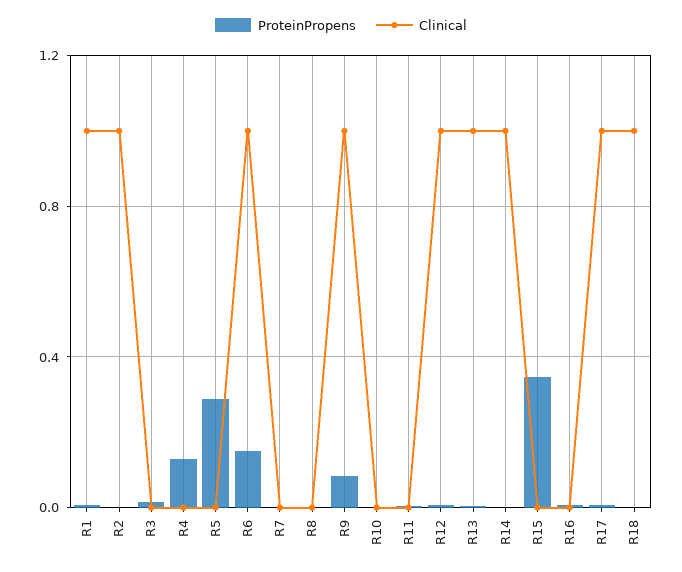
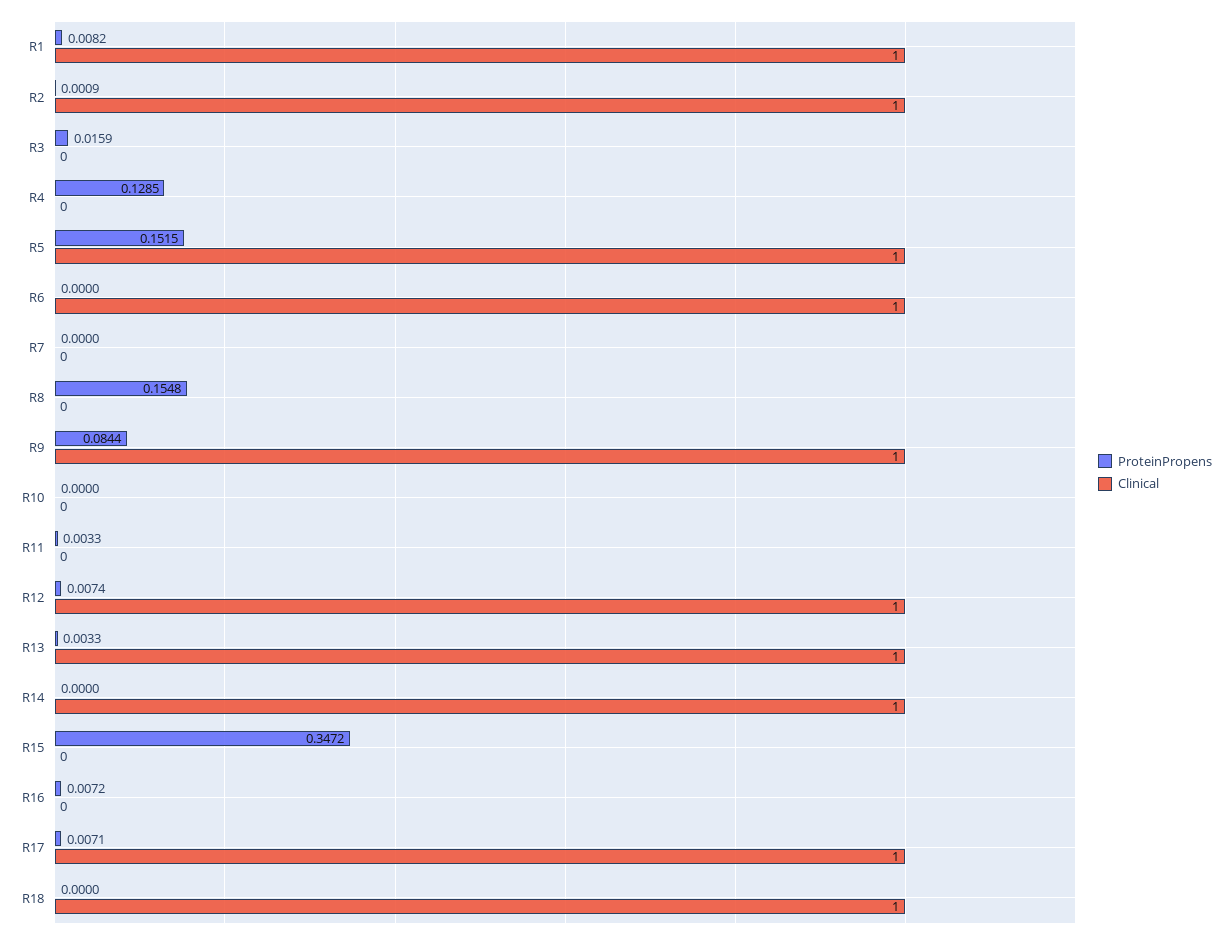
ProteinPropens, R5: 0.3 -> 0.1515
Clinical, R5: 0 -> 1
ProteinPropens, R6: 0.15 -> 0
ProteinPropens, R8: 0 -> 0.1548

